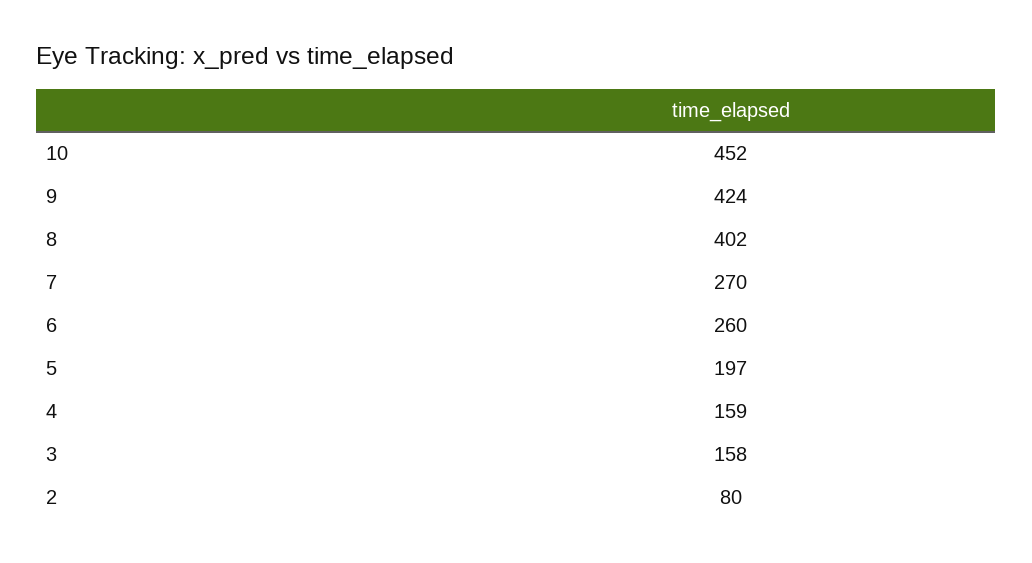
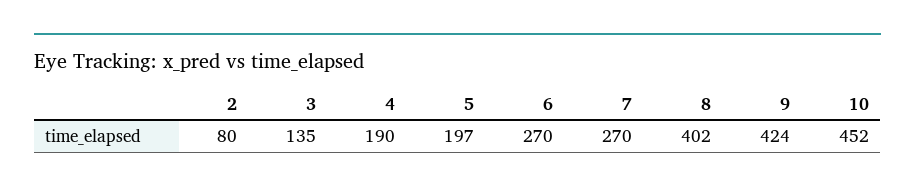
6: 260 -> 270
4: 159 -> 190
3: 158 -> 135

